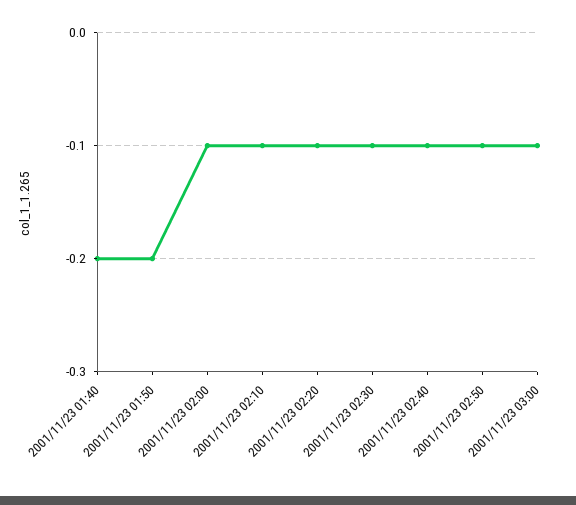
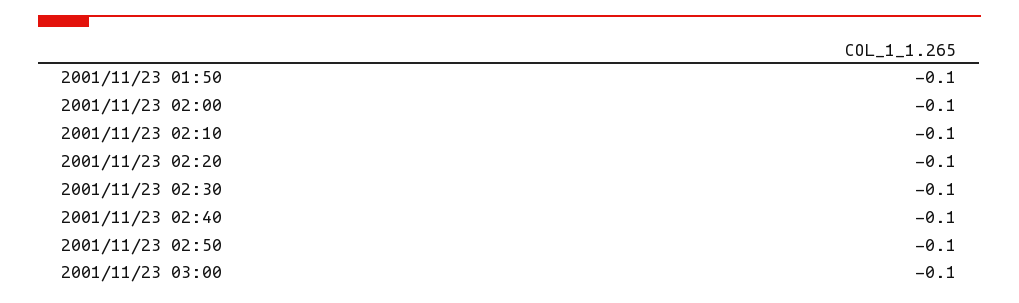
2001/11/23 01:40: -0.2 -> none
2001/11/23 01:50: -0.2 -> -0.1

